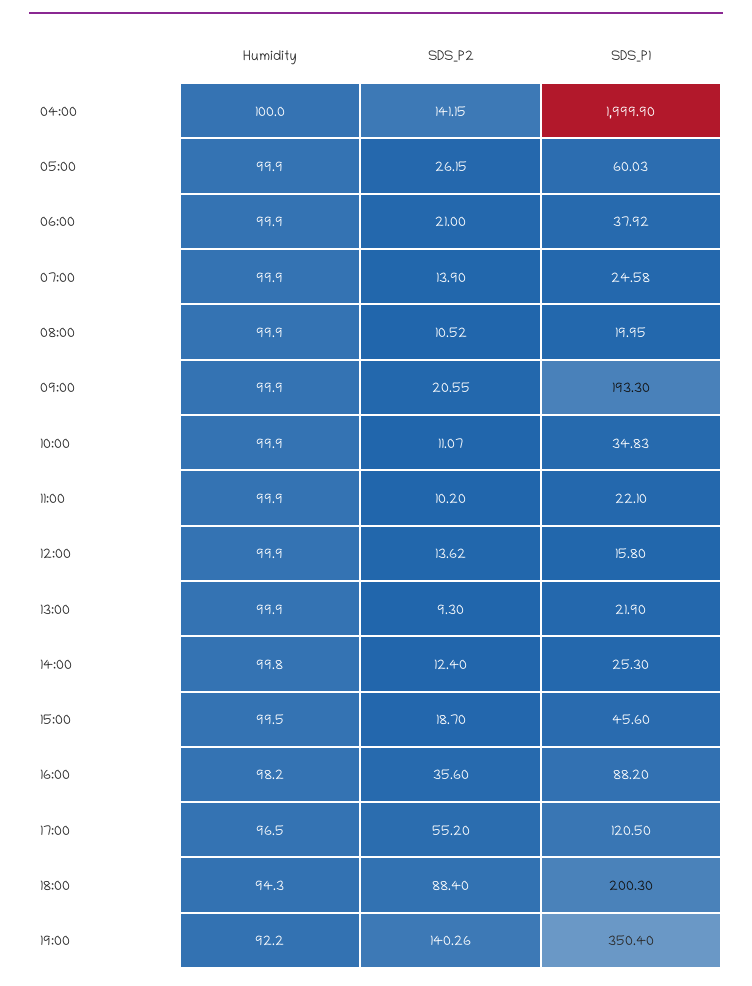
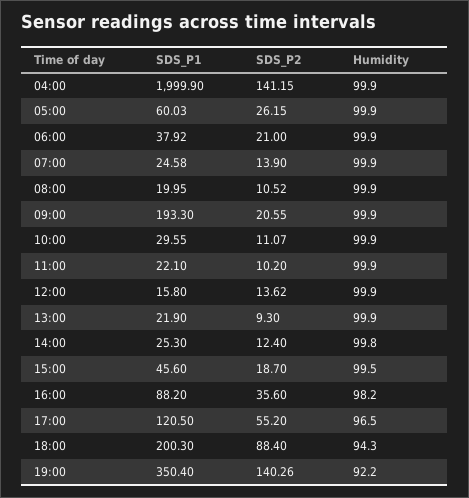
Humidity, 04:00: 100 -> 99.9
SDS_P1, 10:00: 34.83 -> 29.55

